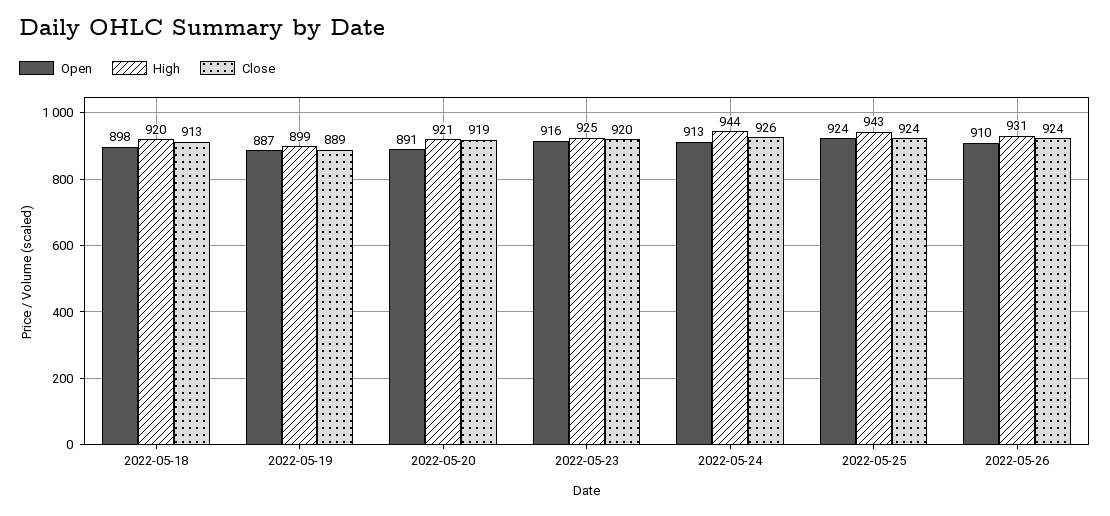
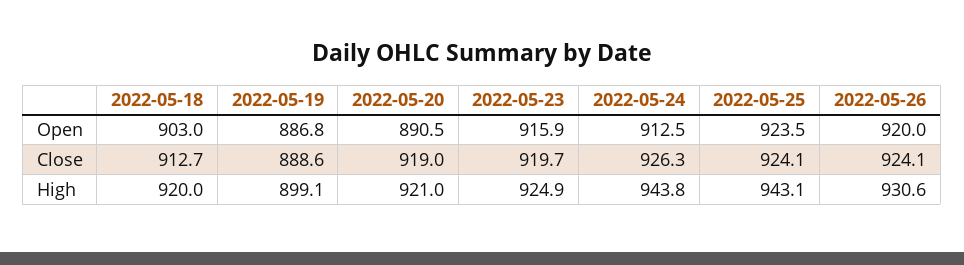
Open, 2022-05-18: 898 -> 903
Open, 2022-05-26: 910 -> 920

